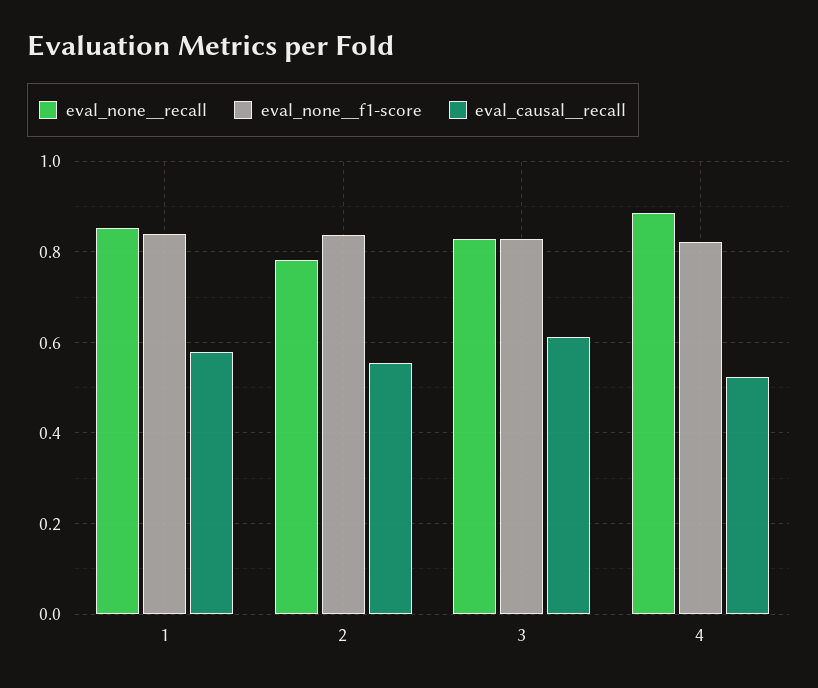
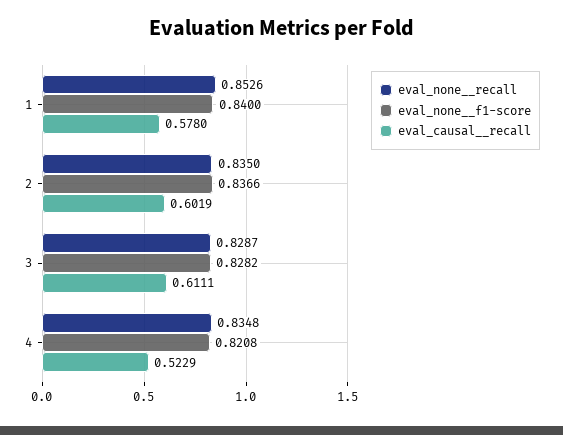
eval_none__recall, 2: 0.78 -> 0.835
eval_causal__recall, 2: 0.56 -> 0.6019
eval_none__recall, 4: 0.88 -> 0.8348

